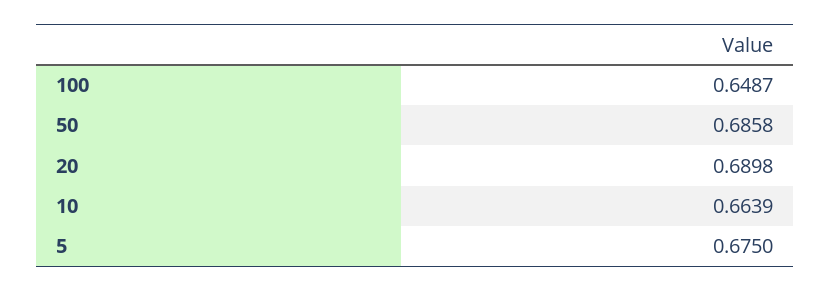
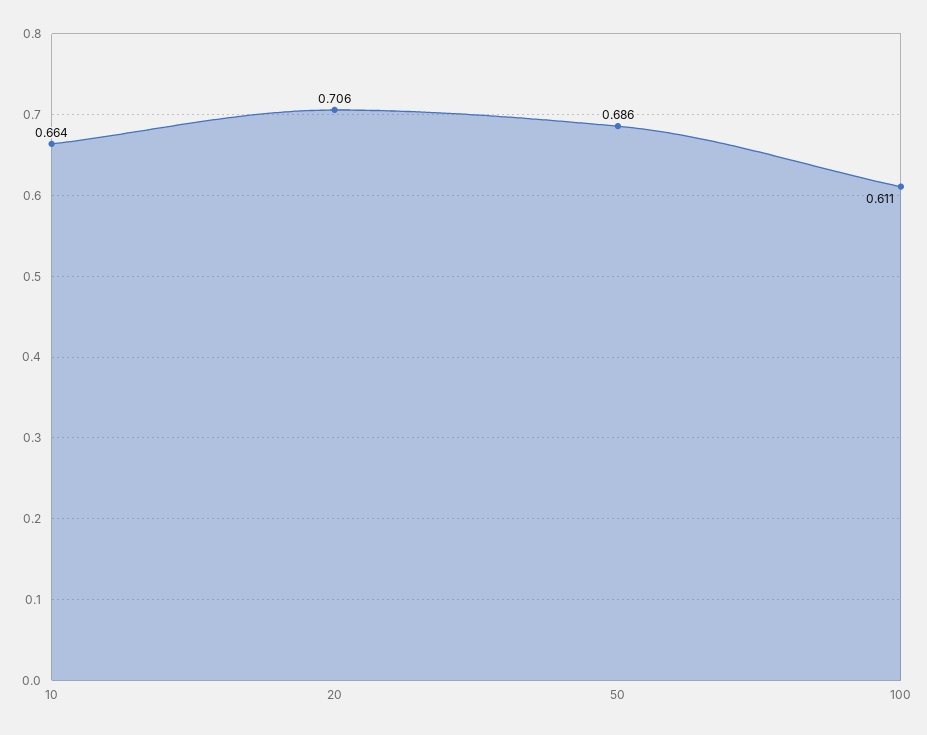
100: 0.6487 -> 0.611
20: 0.6898 -> 0.706
5: 0.675 -> none

